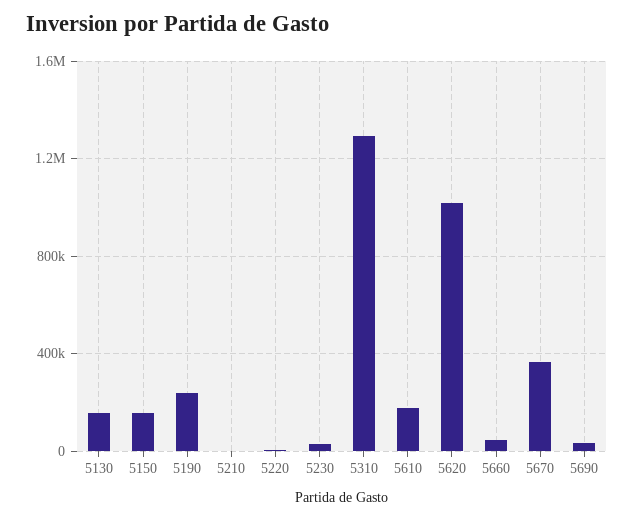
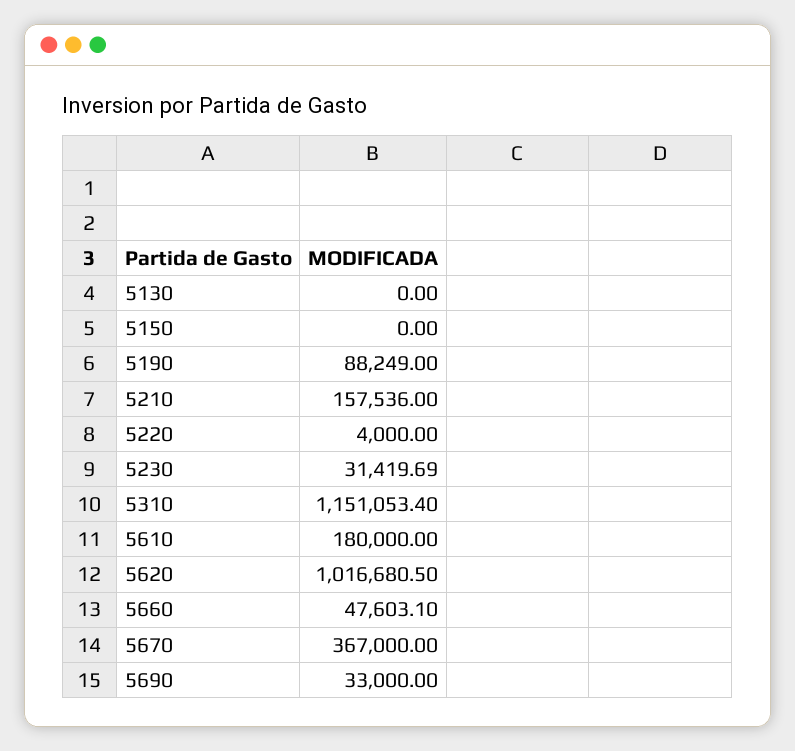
5130: 150000 -> 0
5150: 150000 -> 0
5190: 250000 -> 88249
5210: 0 -> 157536
5310: 1300000 -> 1151053.4

